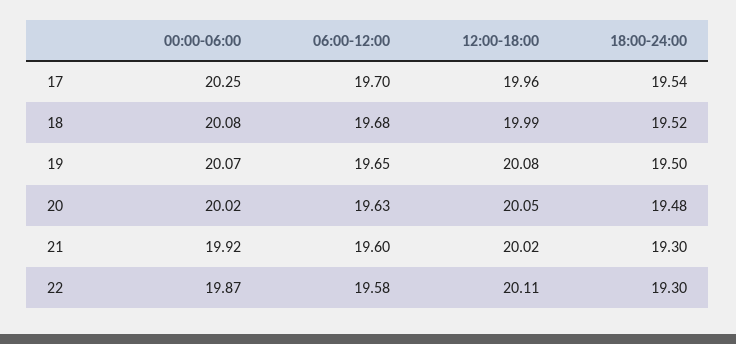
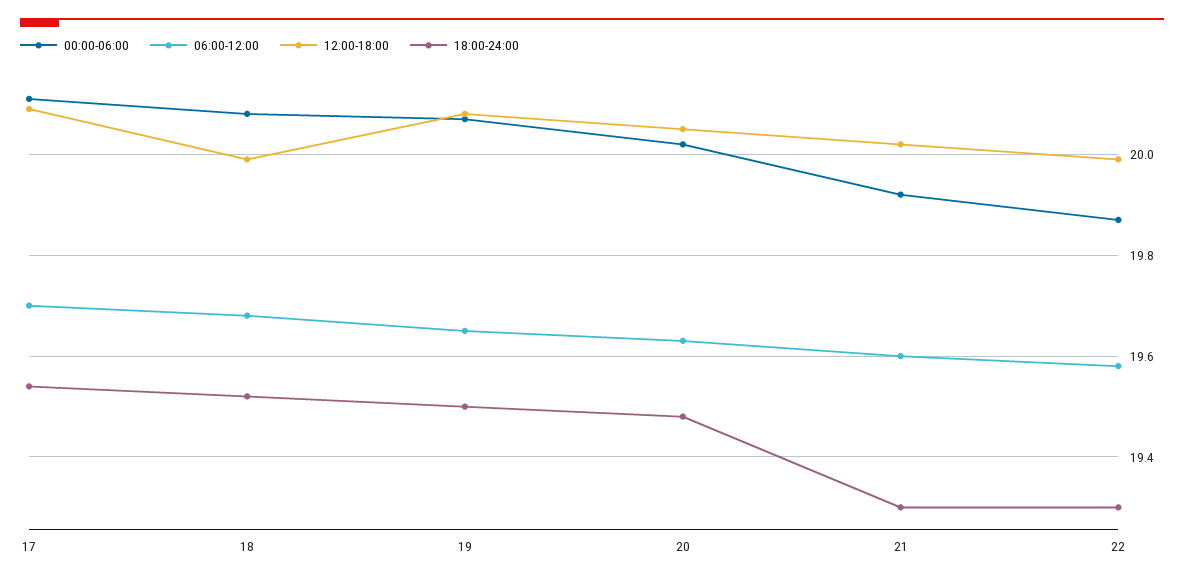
00:00-06:00, 17: 20.25 -> 20.1
12:00-18:00, 17: 19.96 -> 20.1
12:00-18:00, 22: 20.11 -> 20

